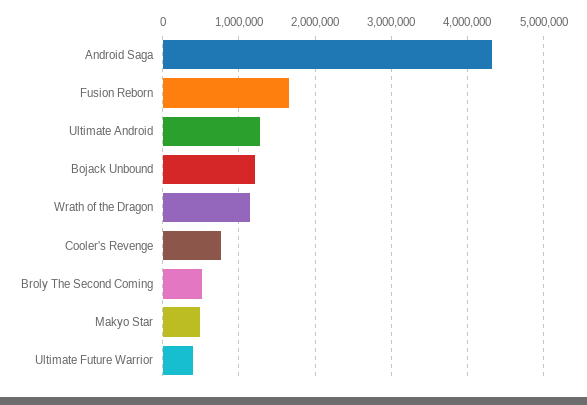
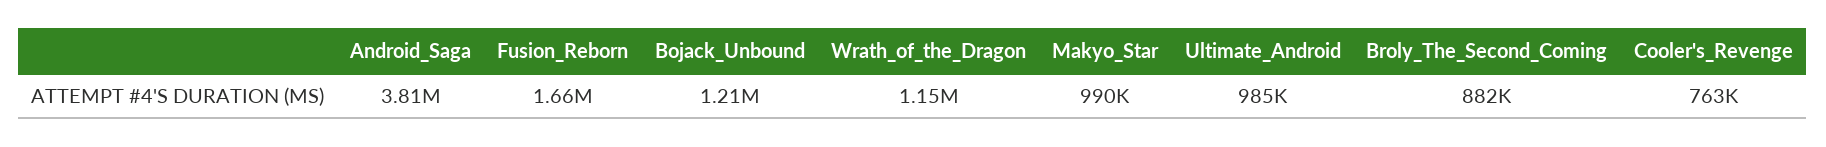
Android Saga: 4300000 -> 3810000
Ultimate Android: 1300000 -> 985000
Broly The Second Coming: 500000 -> 882000
Makyo Star: 500000 -> 990000
Ultimate Future Warrior: 400000 -> none

